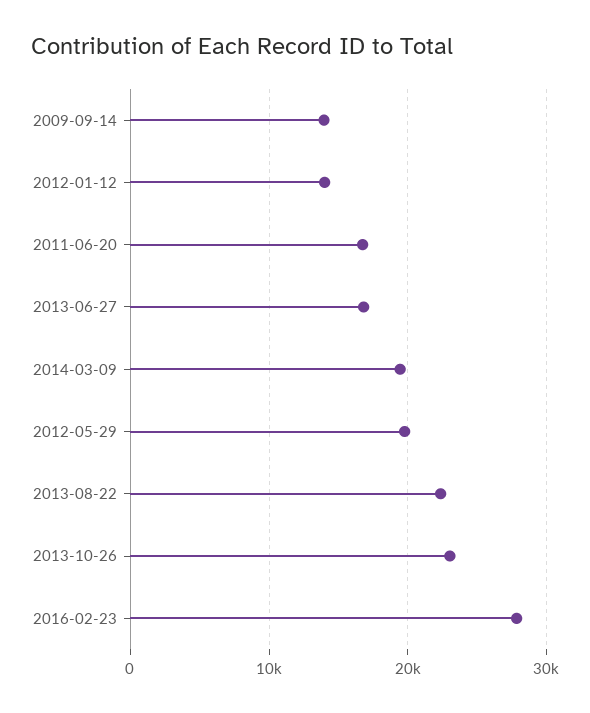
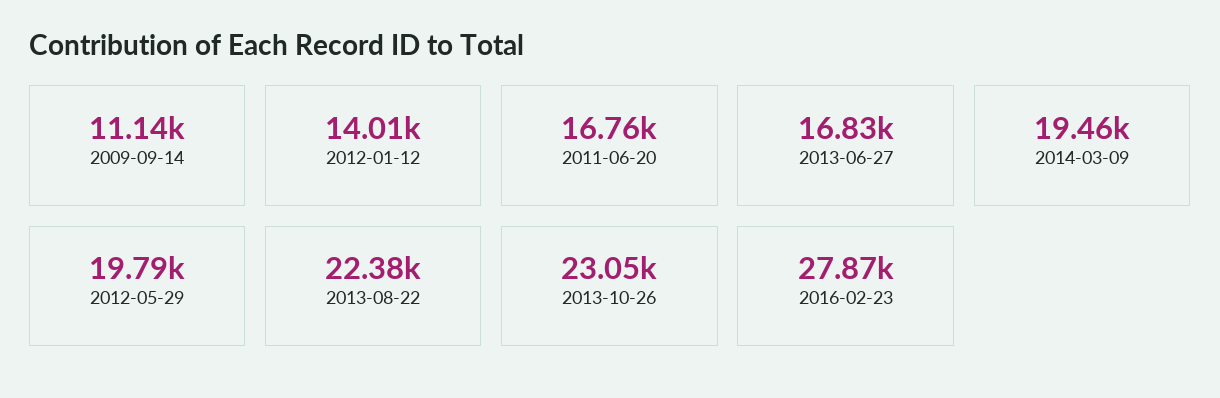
2009-09-14: 14000 -> 11140

